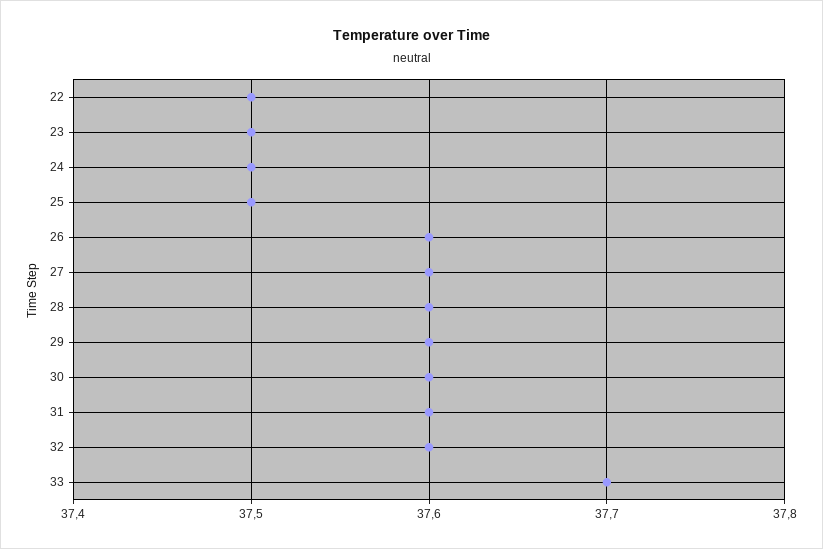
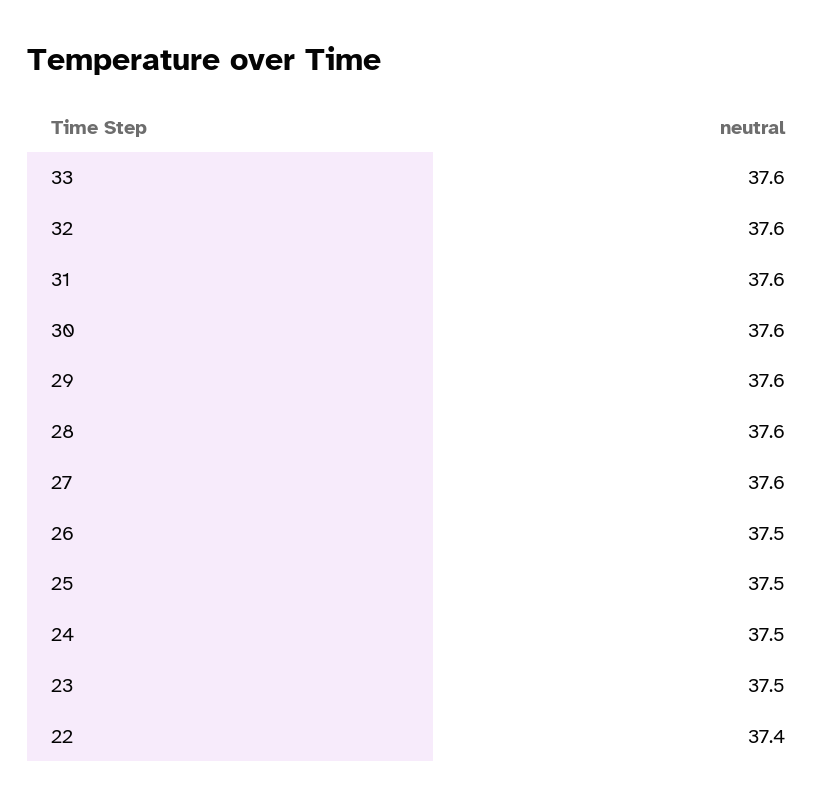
22: 37.5 -> 37.4
26: 37.6 -> 37.5
33: 37.7 -> 37.6

